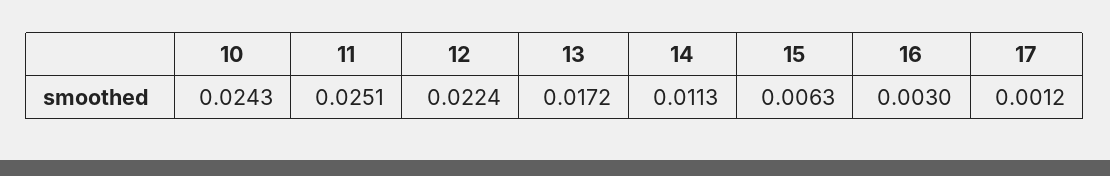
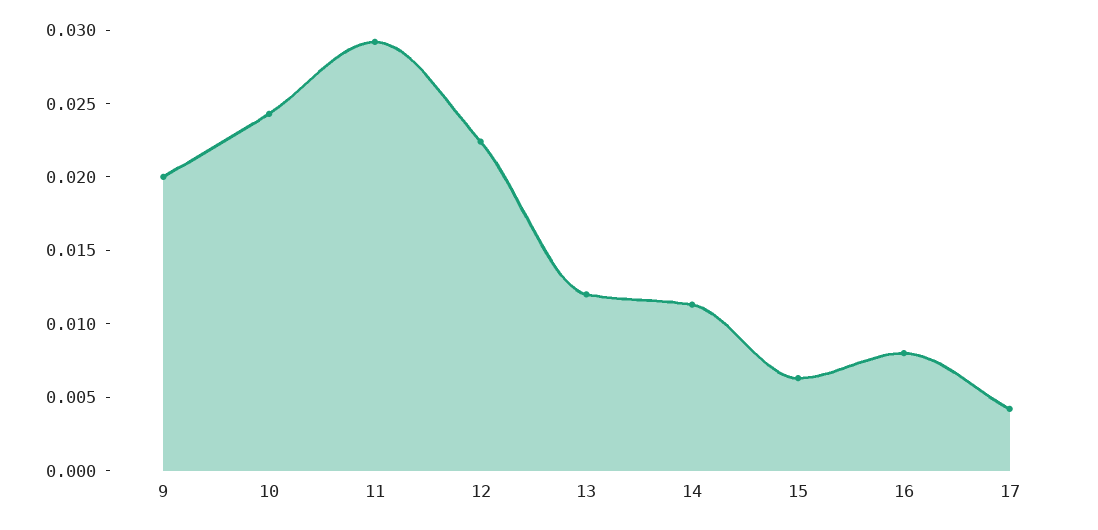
11: 0.0251 -> 0.029
13: 0.0172 -> 0.012
16: 0.003 -> 0.008
17: 0.0012 -> 0.004
9: none -> 0.02

